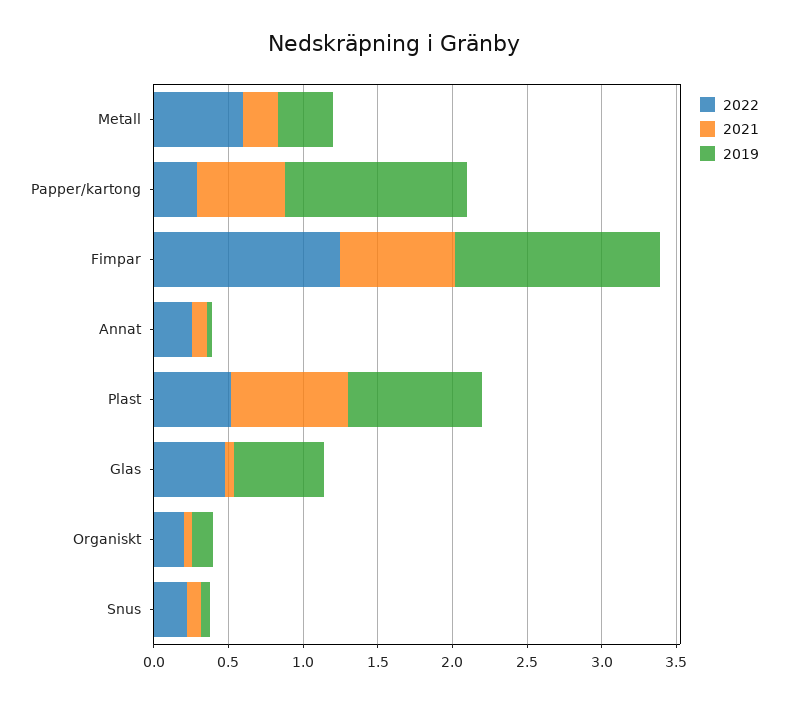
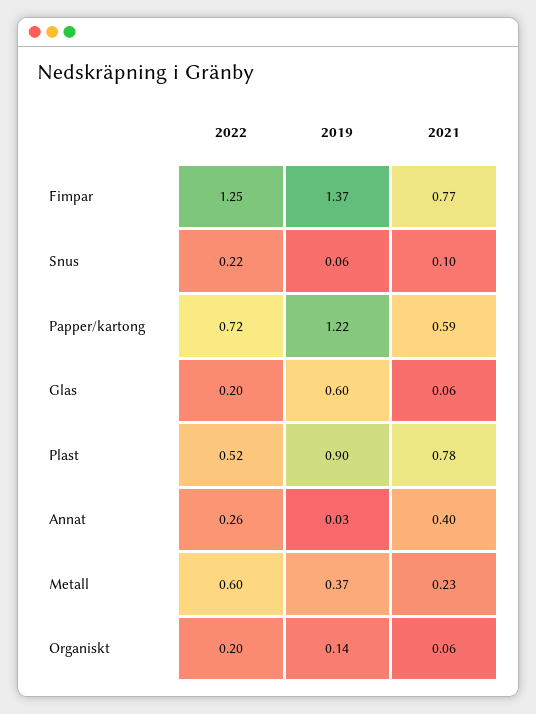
2022, Papper/kartong: 0.3 -> 0.72
2021, Annat: 0.1 -> 0.4
2022, Glas: 0.5 -> 0.2

